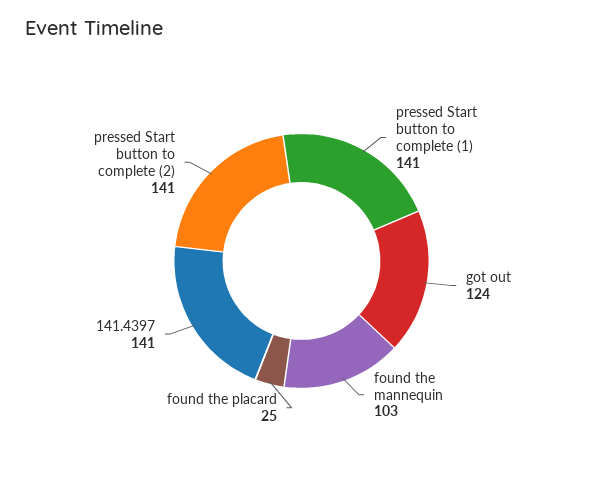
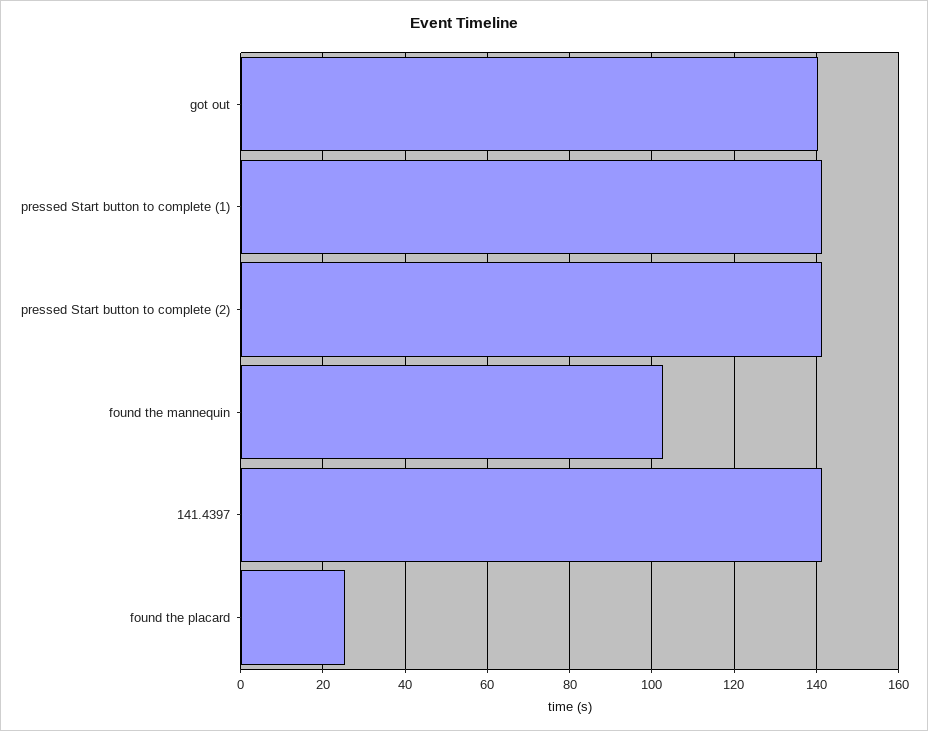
got out: 124 -> 140

